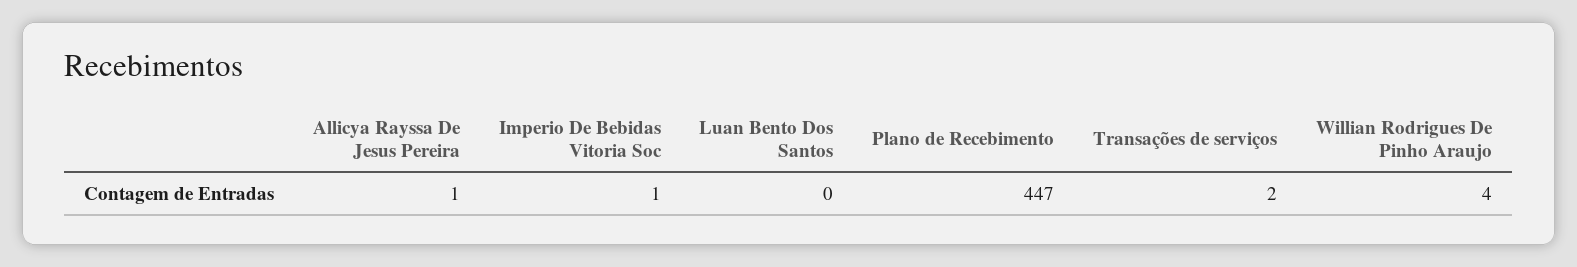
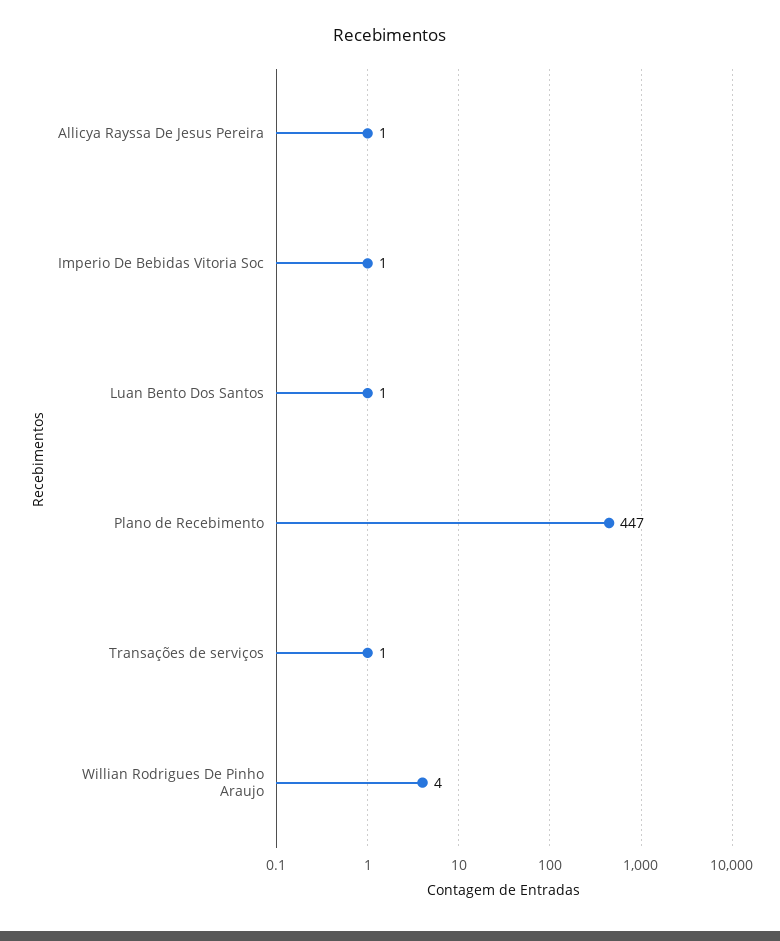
Luan Bento Dos Santos: 0 -> 1
Transações de serviços: 2 -> 1

